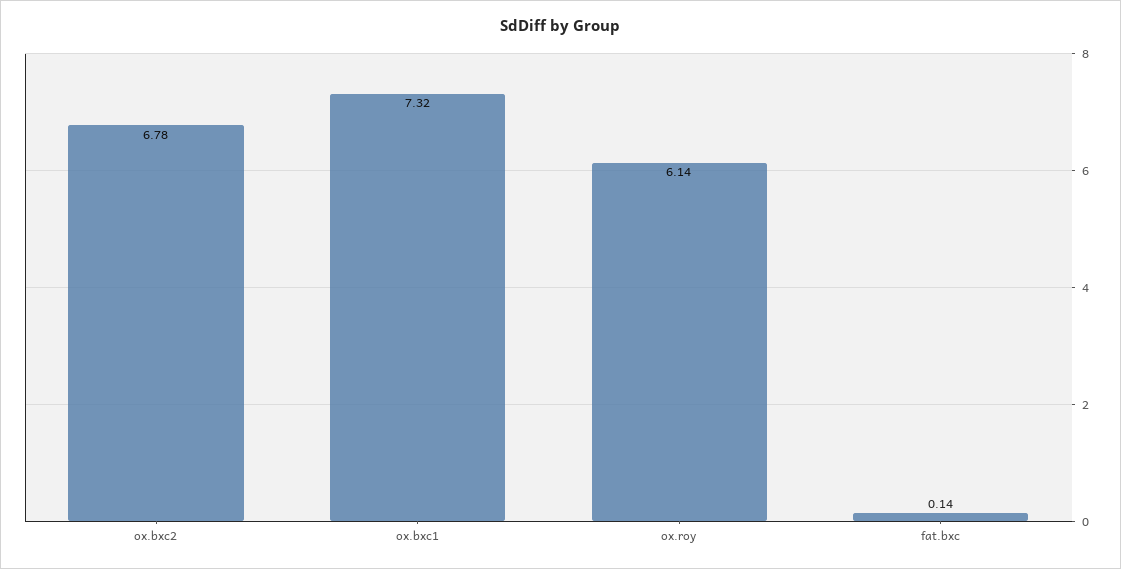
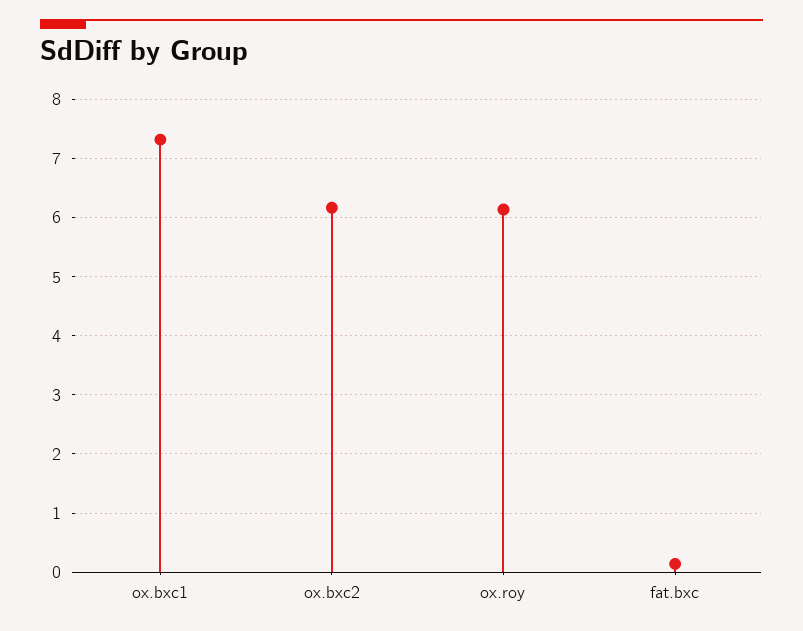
ox.bxc2: 6.78 -> 6.2

